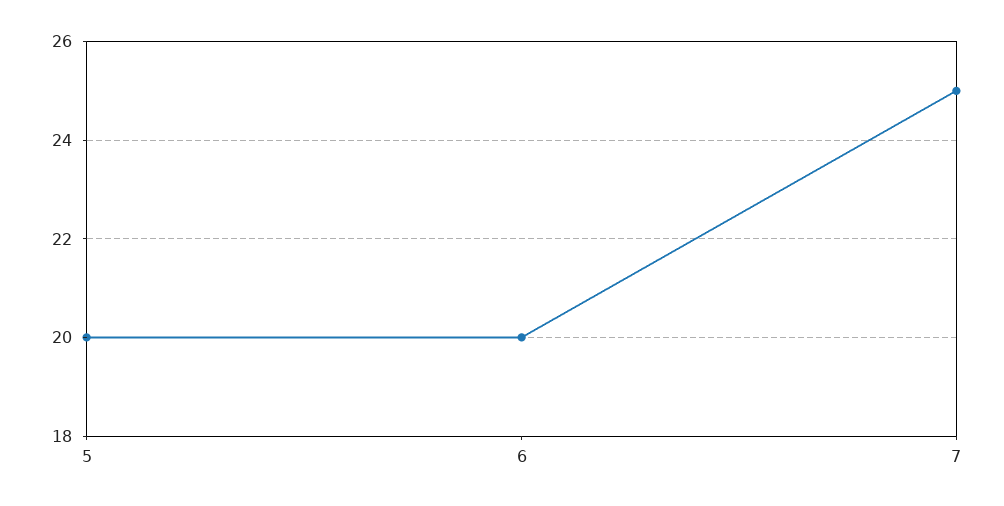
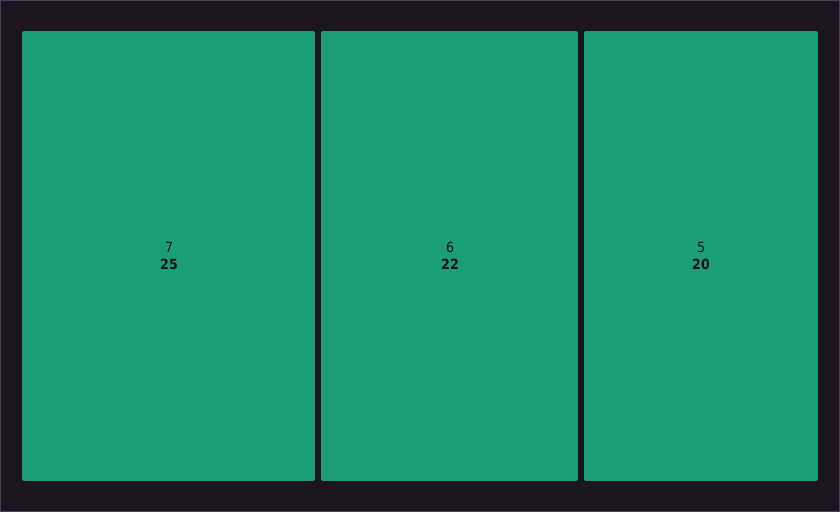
6: 20 -> 22

